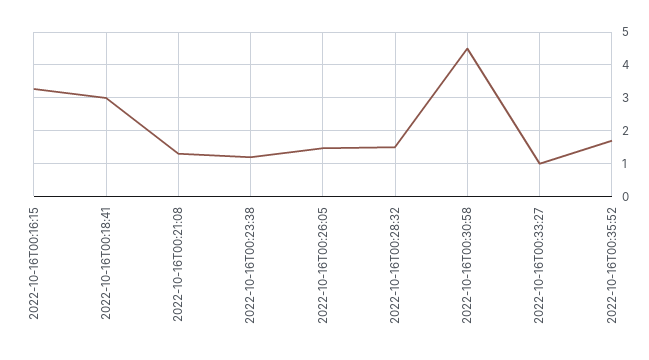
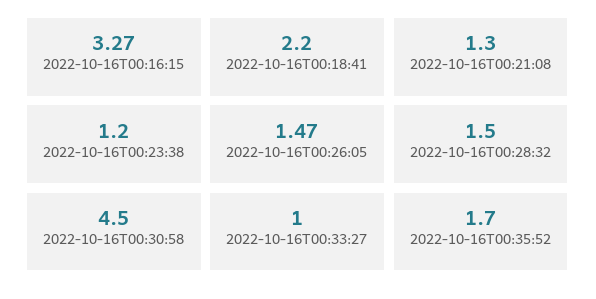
2022-10-16T00:18:41: 3 -> 2.2

